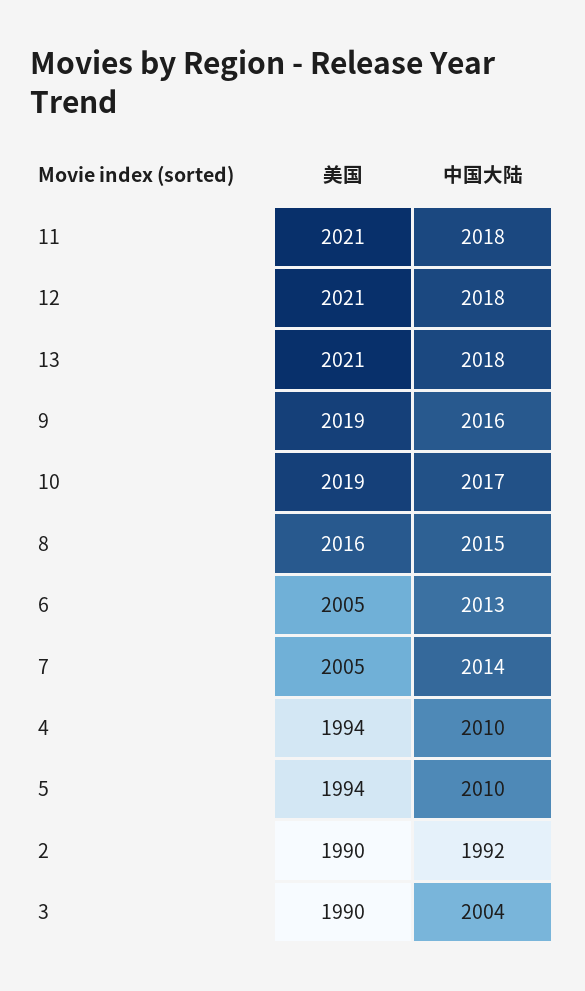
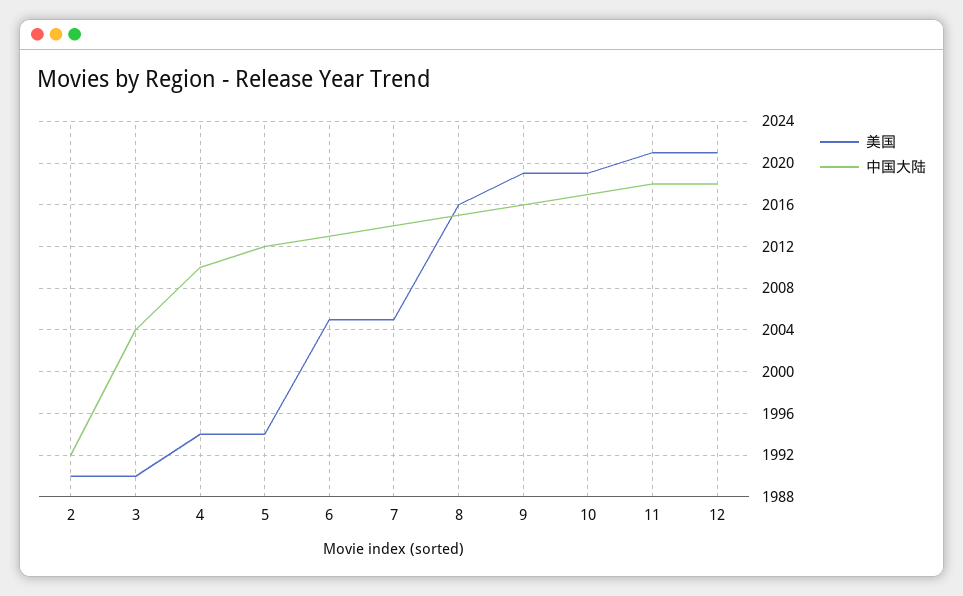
美国, 13: 2021 -> none
中国大陆, 13: 2018 -> none
中国大陆, 5: 2010 -> 2012

